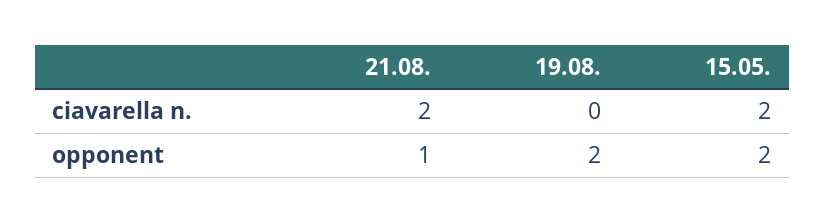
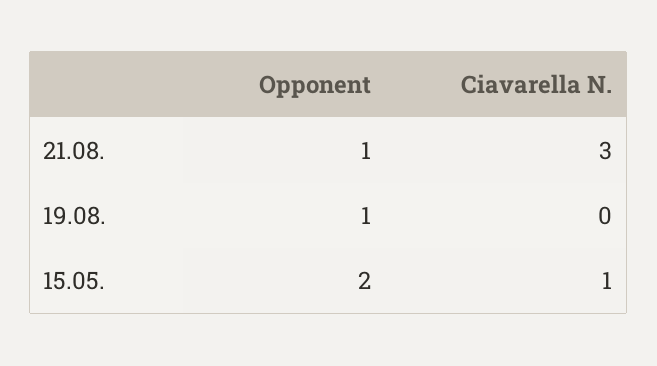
21.08., ciavarella n.: 2 -> 3
15.05., ciavarella n.: 2 -> 1
19.08., opponent: 2 -> 1

